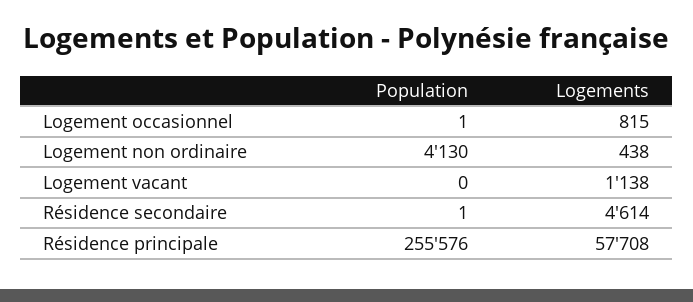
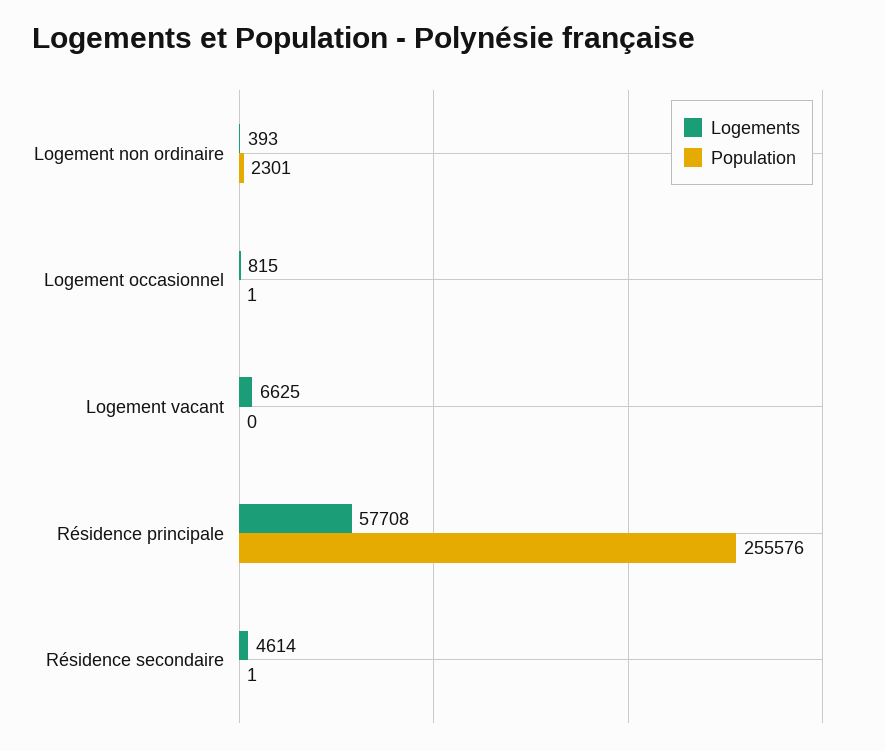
Population, Logement non ordinaire: 4130 -> 2301
Logements, Logement non ordinaire: 438 -> 393
Logements, Logement vacant: 1138 -> 6625

